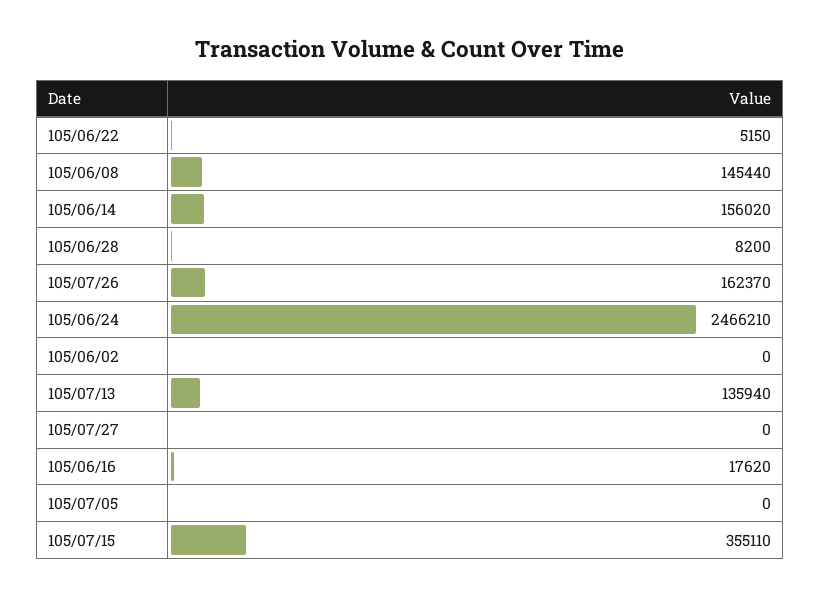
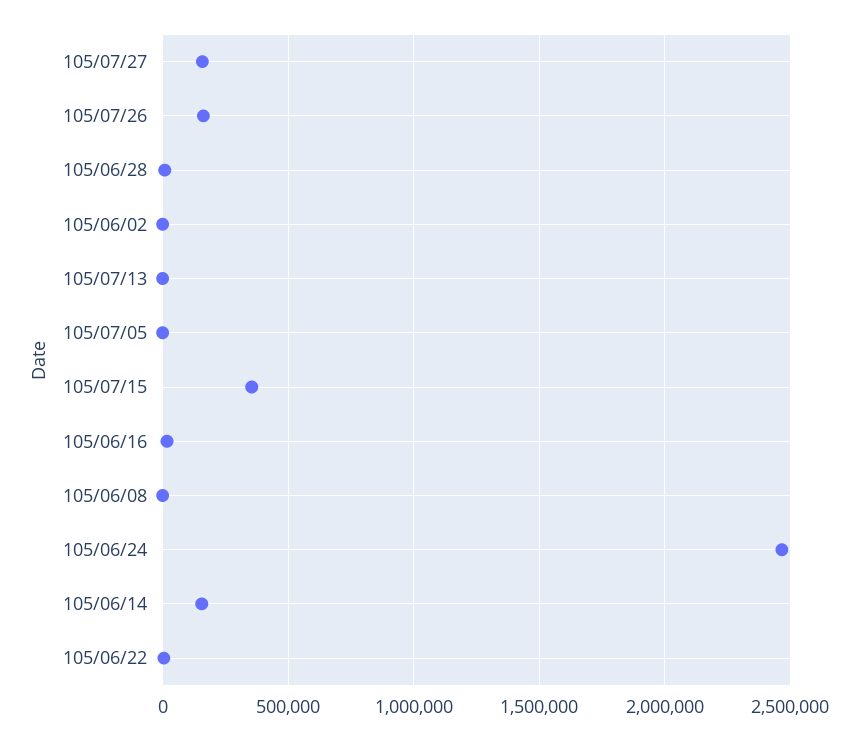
105/06/08: 145440 -> 0
105/07/13: 135940 -> 0
105/07/27: 0 -> 150000

